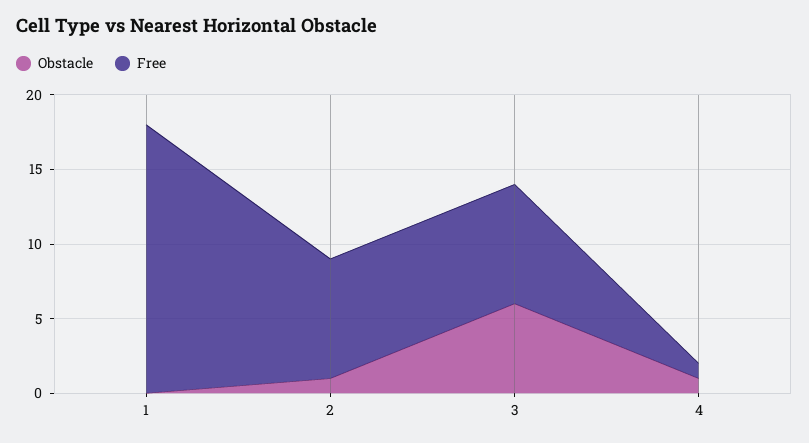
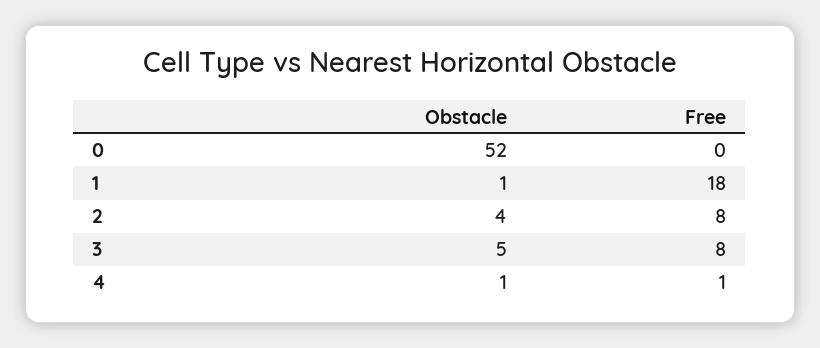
Obstacle, 1: 0 -> 1
Obstacle, 2: 1 -> 4
Obstacle, 3: 6 -> 5
Obstacle, 0: none -> 52
Free, 0: none -> 0

